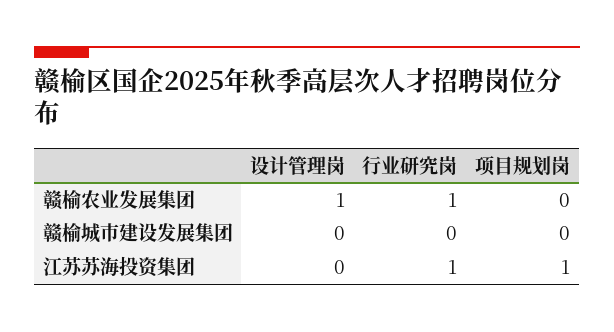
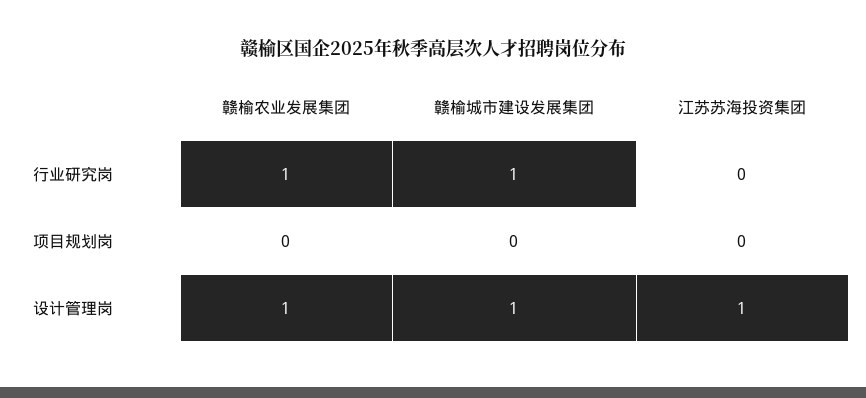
设计管理岗, 赣榆城市建设发展集团: 0 -> 1
行业研究岗, 赣榆城市建设发展集团: 0 -> 1
设计管理岗, 江苏苏海投资集团: 0 -> 1
行业研究岗, 江苏苏海投资集团: 1 -> 0
项目规划岗, 江苏苏海投资集团: 1 -> 0

